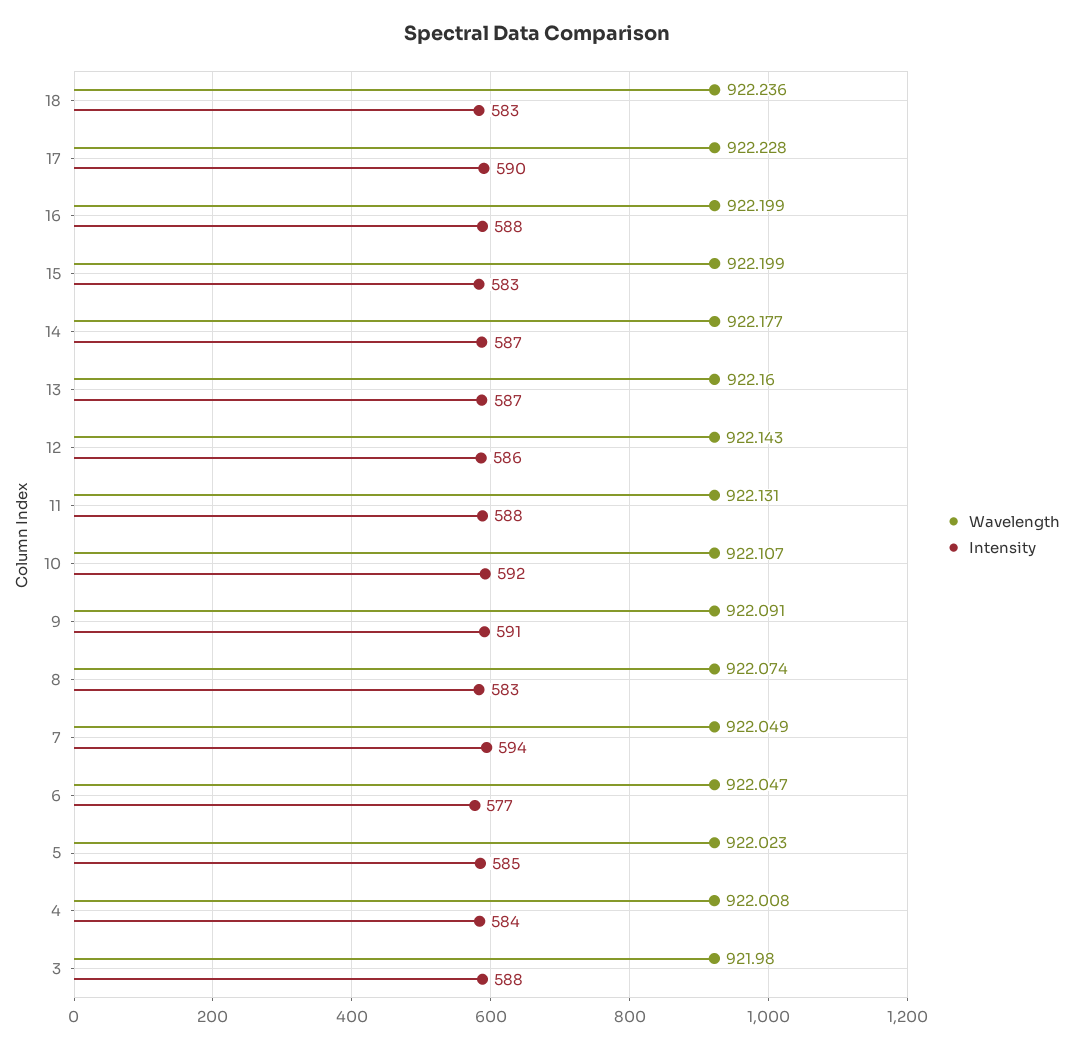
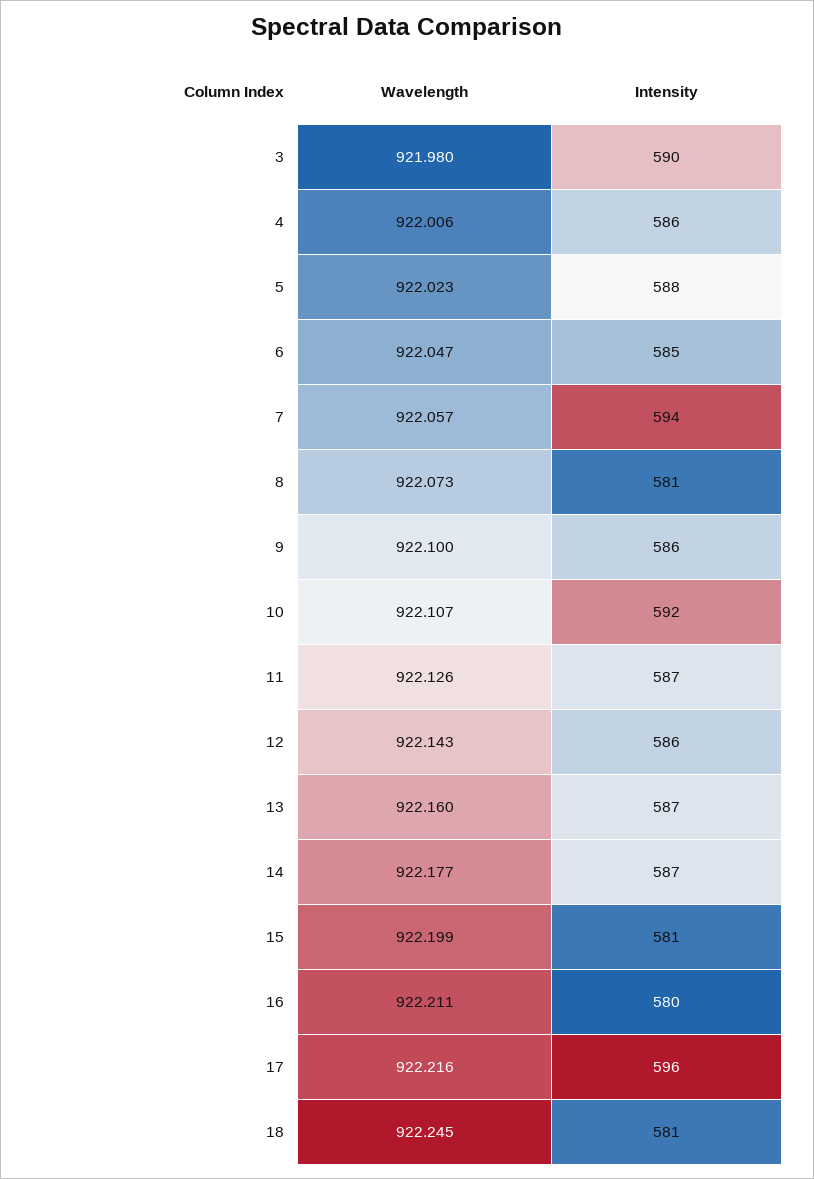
Wavelength, 18: 922.236 -> 922.245
Intensity, 18: 583 -> 581
Wavelength, 17: 922.228 -> 922.216
Intensity, 17: 590 -> 596
Wavelength, 16: 922.199 -> 922.211
Intensity, 16: 588 -> 580
Intensity, 15: 583 -> 581
Wavelength, 11: 922.131 -> 922.126
Intensity, 11: 588 -> 587
Wavelength, 9: 922.091 -> 922.1
Intensity, 9: 591 -> 586
Wavelength, 8: 922.074 -> 922.073
Intensity, 8: 583 -> 581
Wavelength, 7: 922.049 -> 922.057
Intensity, 6: 577 -> 585
Intensity, 5: 585 -> 588
Wavelength, 4: 922.008 -> 922.006
Intensity, 4: 584 -> 586
Intensity, 3: 588 -> 590

